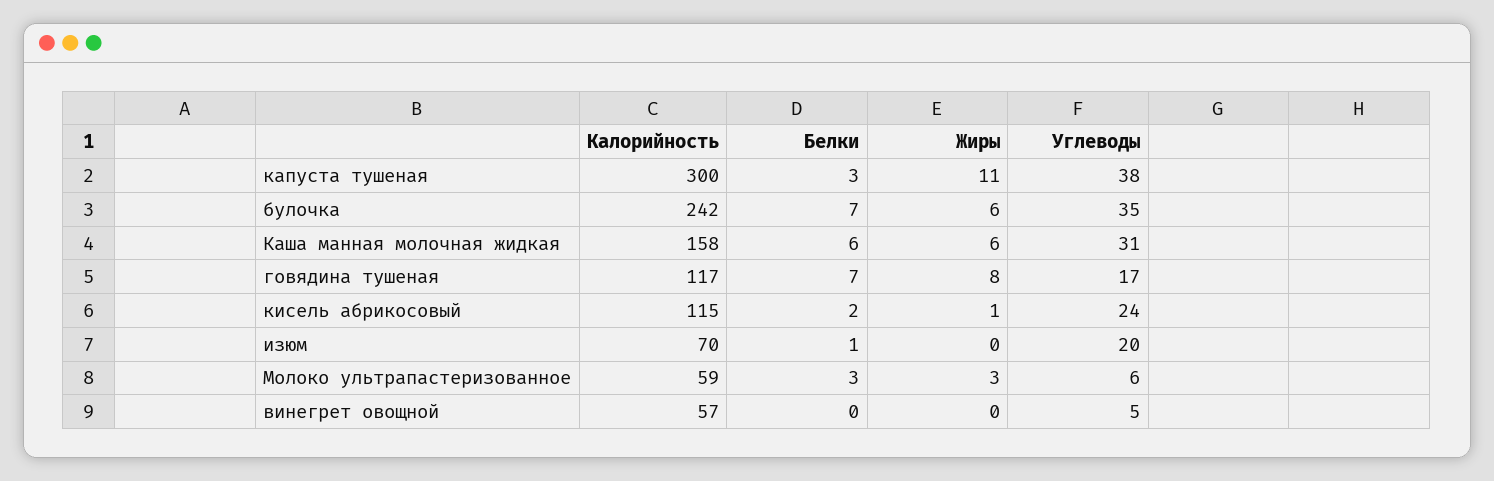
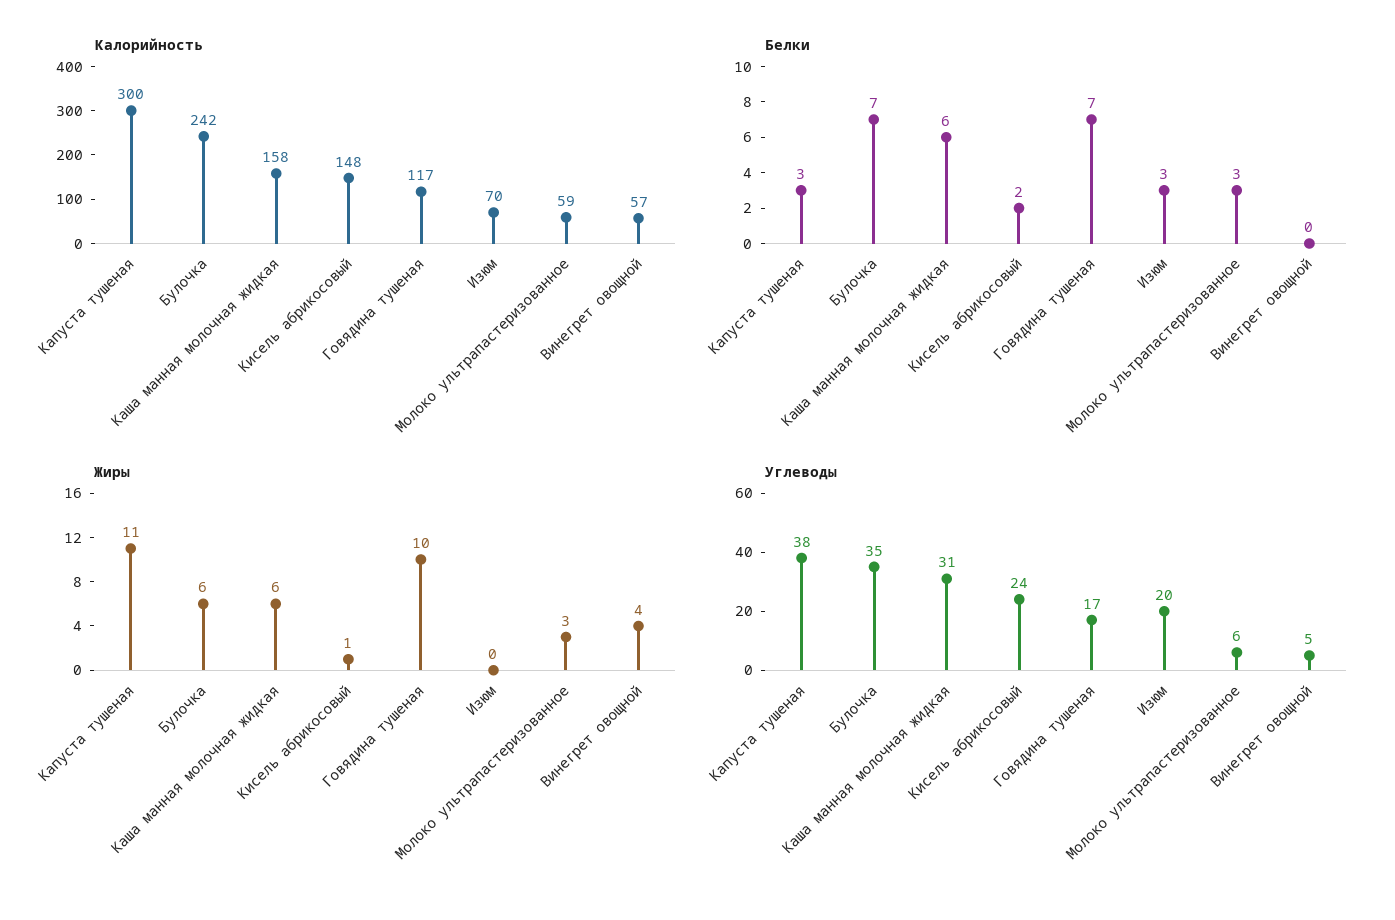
Жиры, говядина тушеная: 8 -> 10
Калорийность, кисель абрикосовый: 115 -> 148
Белки, изюм: 1 -> 3
Жиры, винегрет овощной: 0 -> 4

